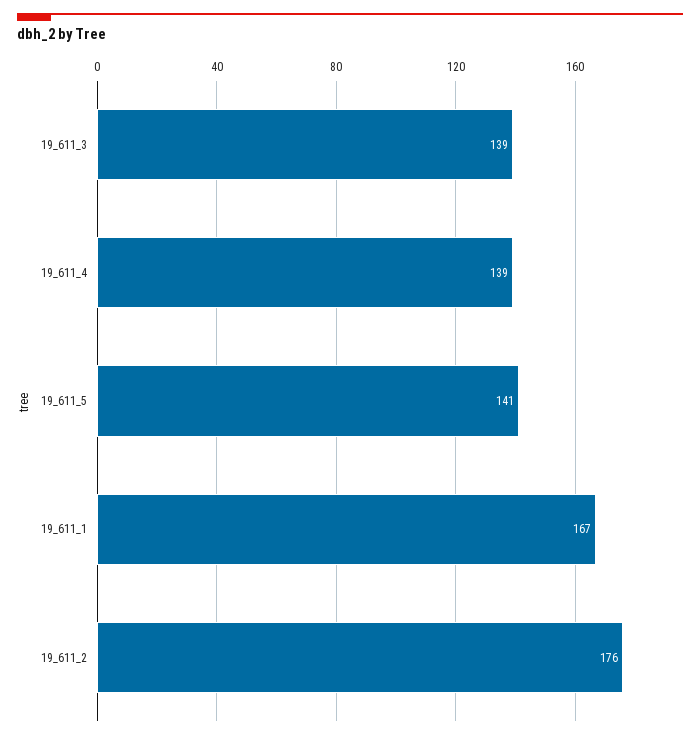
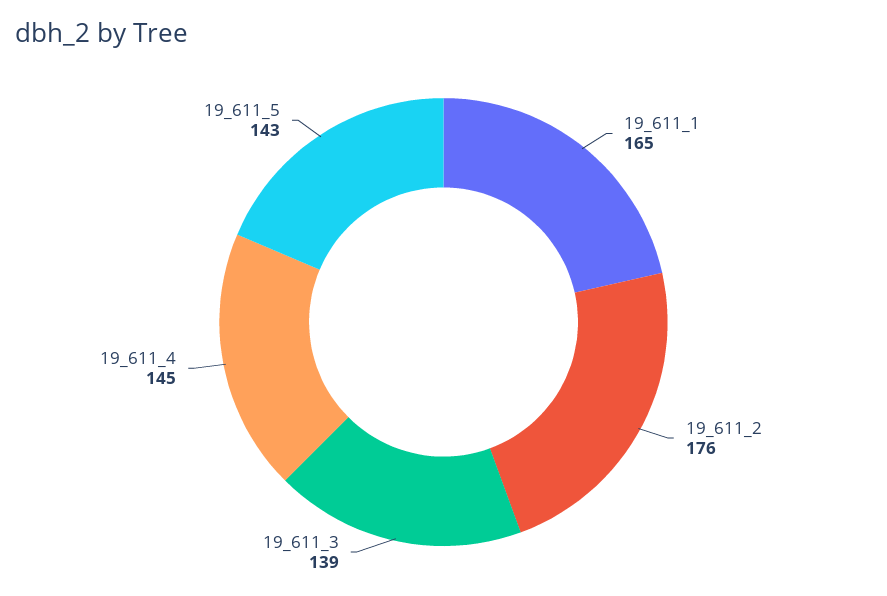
19_611_4: 139 -> 145
19_611_5: 141 -> 143
19_611_1: 167 -> 165

